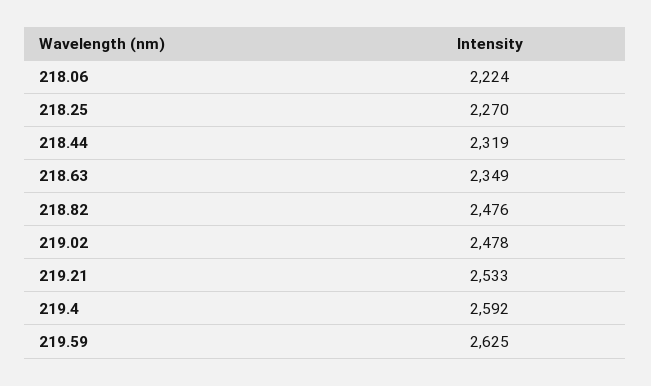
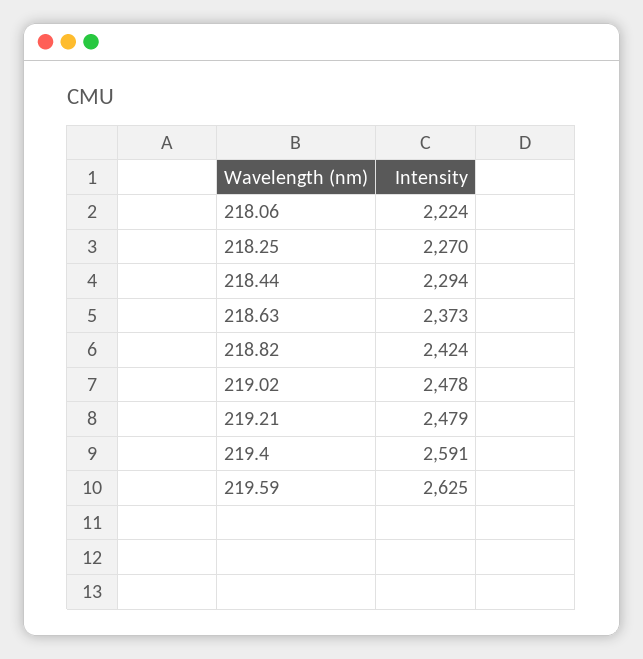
218.44: 2319 -> 2294
218.63: 2349 -> 2373
218.82: 2476 -> 2424
219.21: 2533 -> 2479
219.4: 2592 -> 2591

